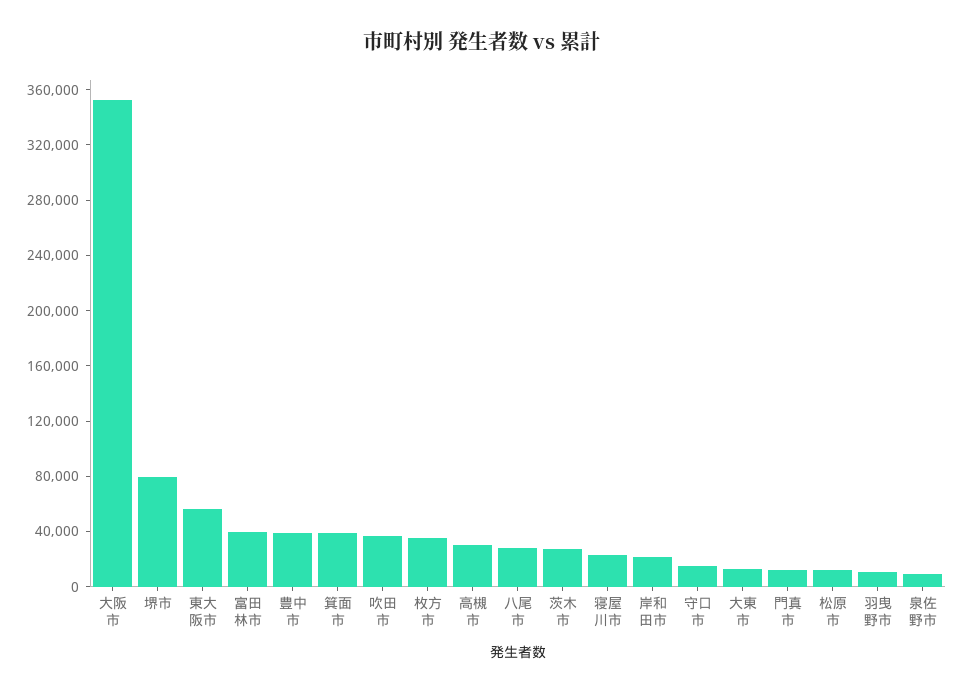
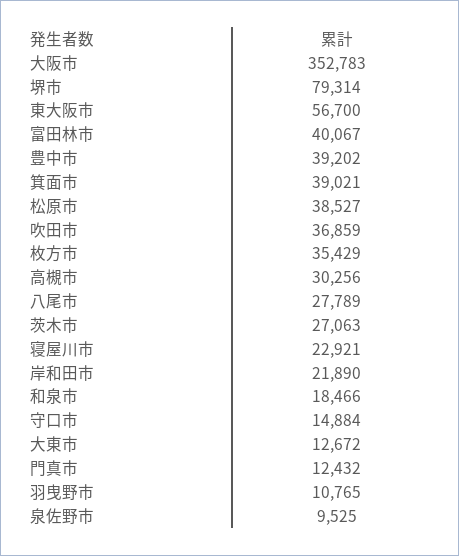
松原市: 10000 -> 38527
和泉市: none -> 18466

